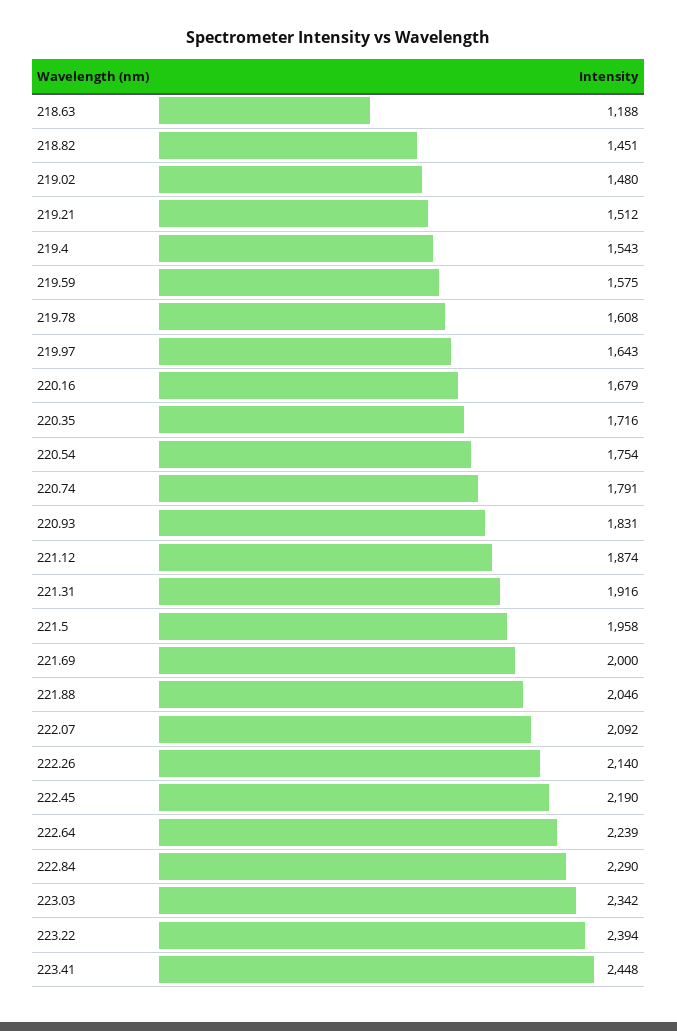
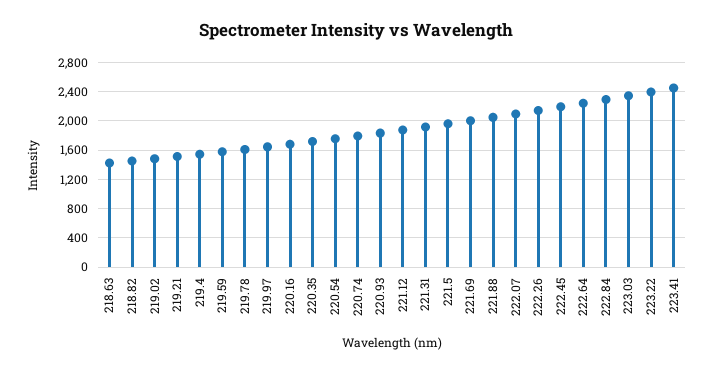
218.63: 1188 -> 1400

